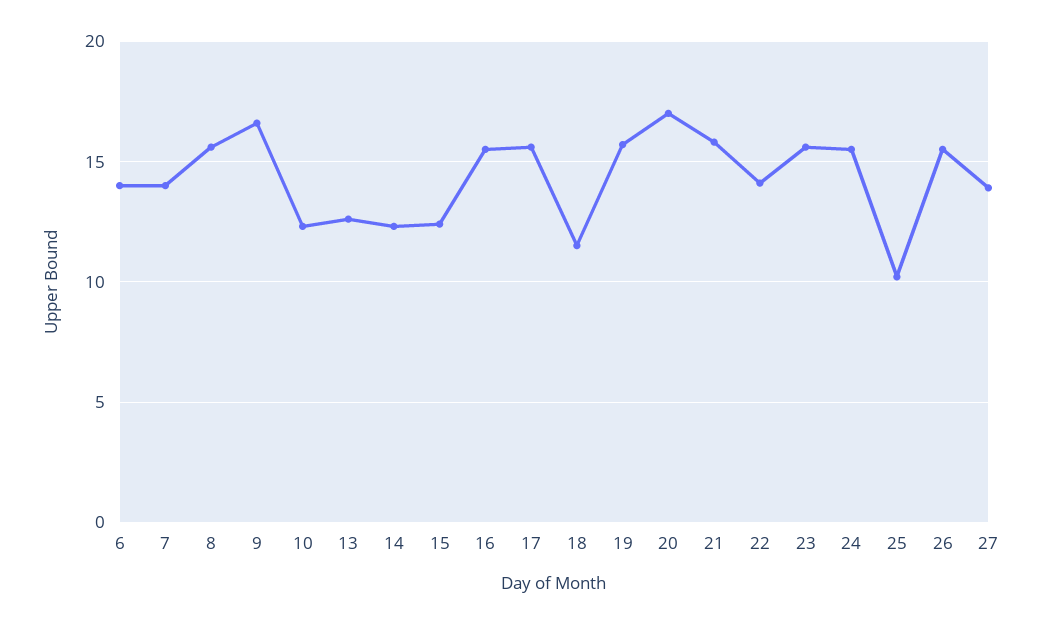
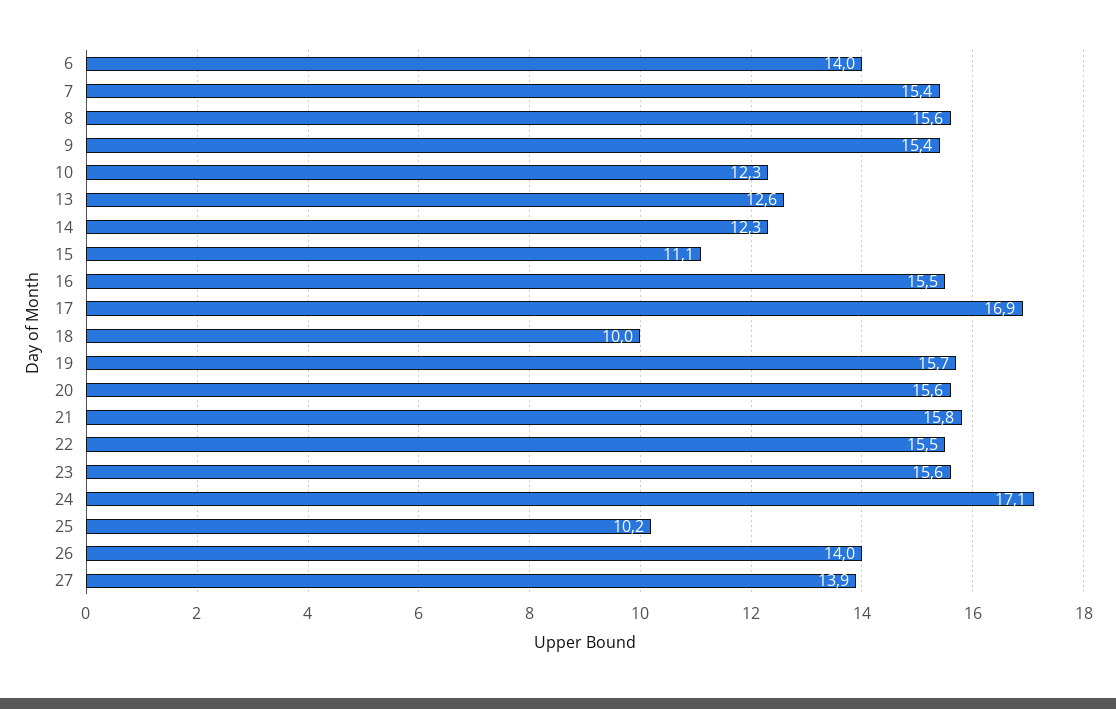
7: 14 -> 15.4
9: 16.5 -> 15.4
15: 12.5 -> 11.1
17: 15.5 -> 16.9
18: 11.5 -> 10
20: 17 -> 15.6
22: 14 -> 15.5
24: 15.5 -> 17.1
26: 15.5 -> 14

